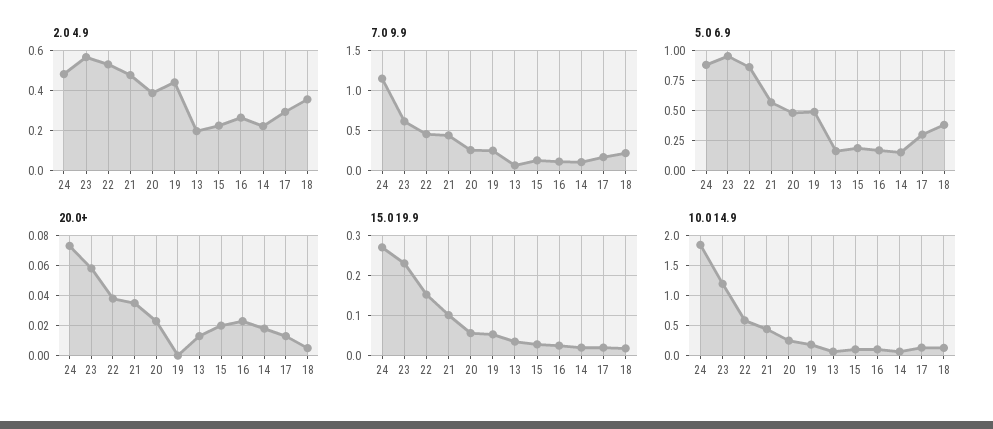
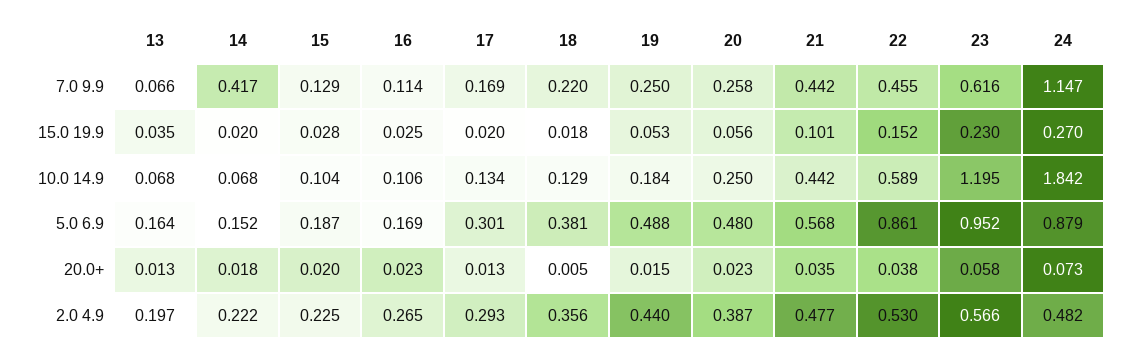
7.0 9.9, 14: 0.1 -> 0.417
20.0+, 19: 0 -> 0.015

